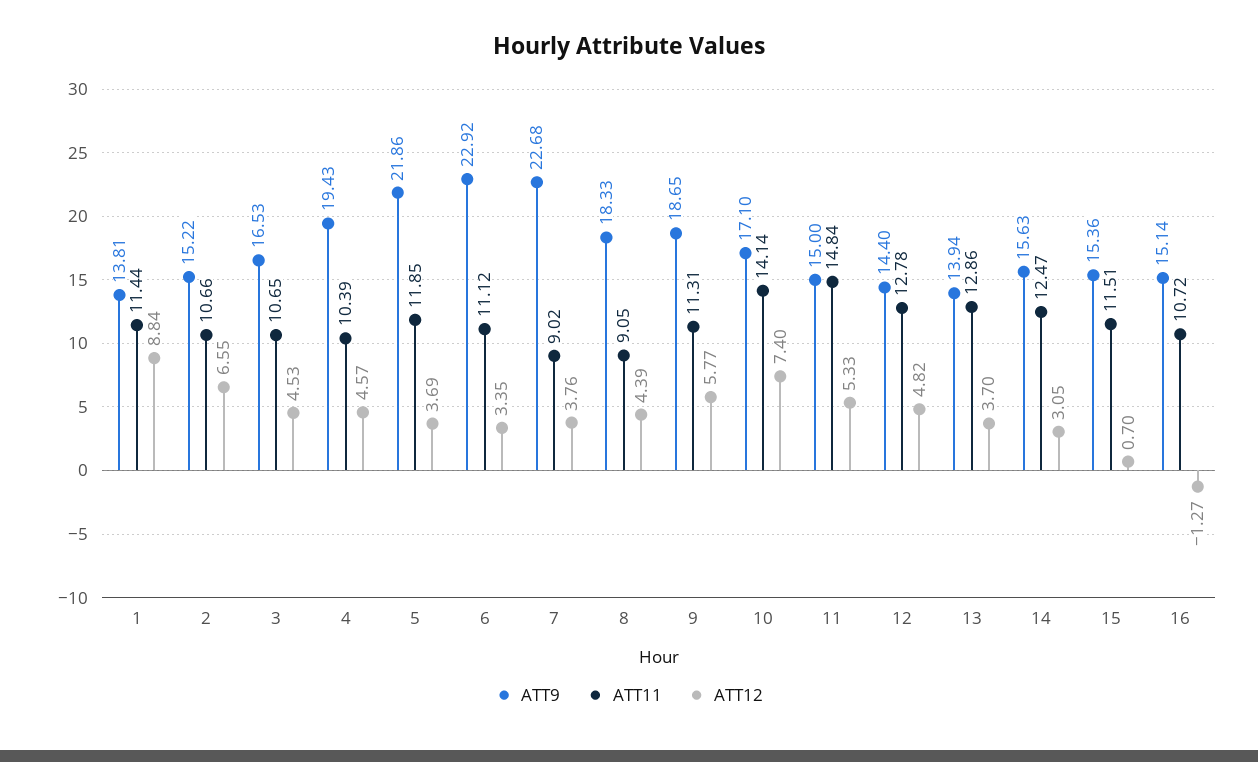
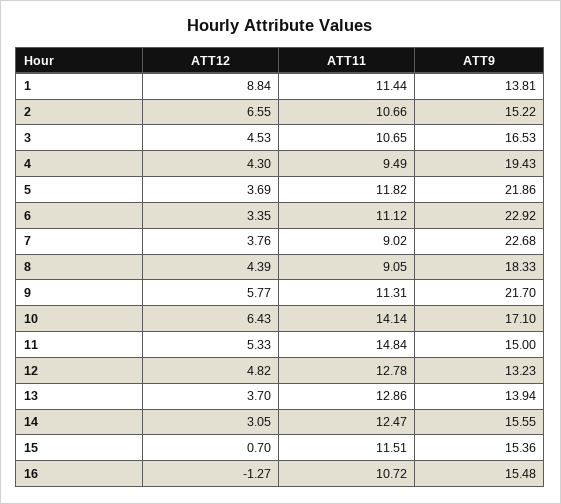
ATT11, 4: 10.39 -> 9.49
ATT12, 4: 4.57 -> 4.3
ATT11, 5: 11.85 -> 11.82
ATT9, 9: 18.65 -> 21.7
ATT12, 10: 7.4 -> 6.43
ATT9, 12: 14.4 -> 13.23
ATT9, 14: 15.63 -> 15.55
ATT9, 16: 15.14 -> 15.48

